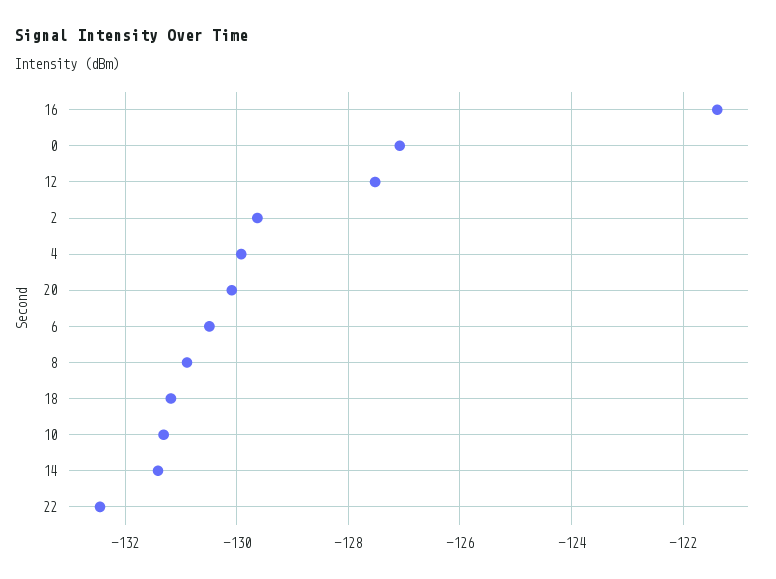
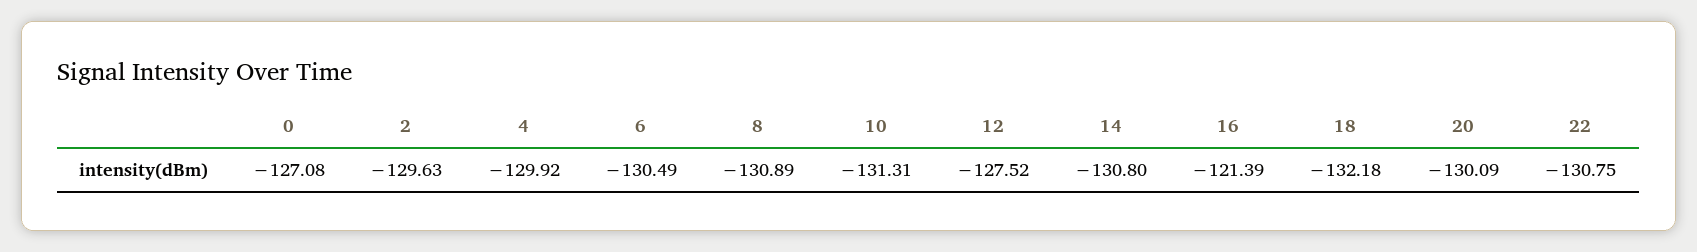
18: -131.2 -> -132.18
14: -131.4 -> -130.8
22: -132.4 -> -130.75

